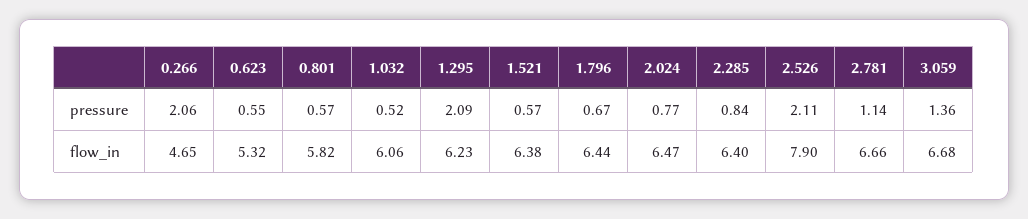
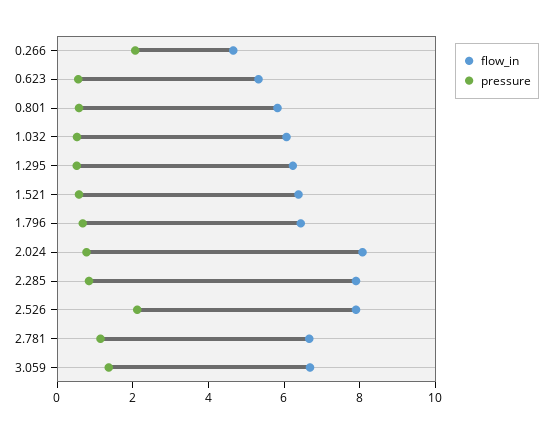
pressure, 1.295: 2.09 -> 0.5
flow_in, 2.024: 6.47 -> 8
flow_in, 2.285: 6.4 -> 8

